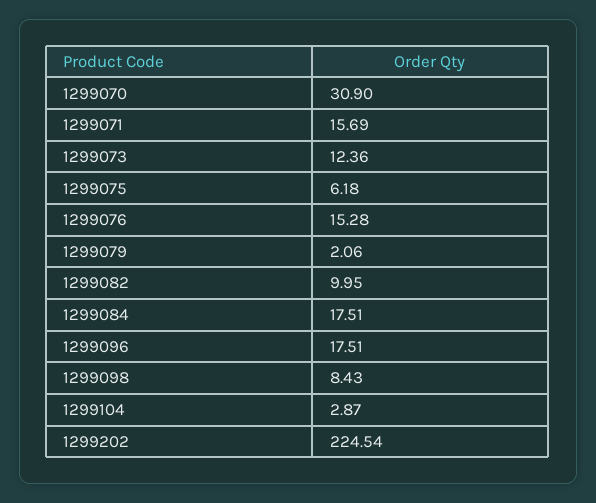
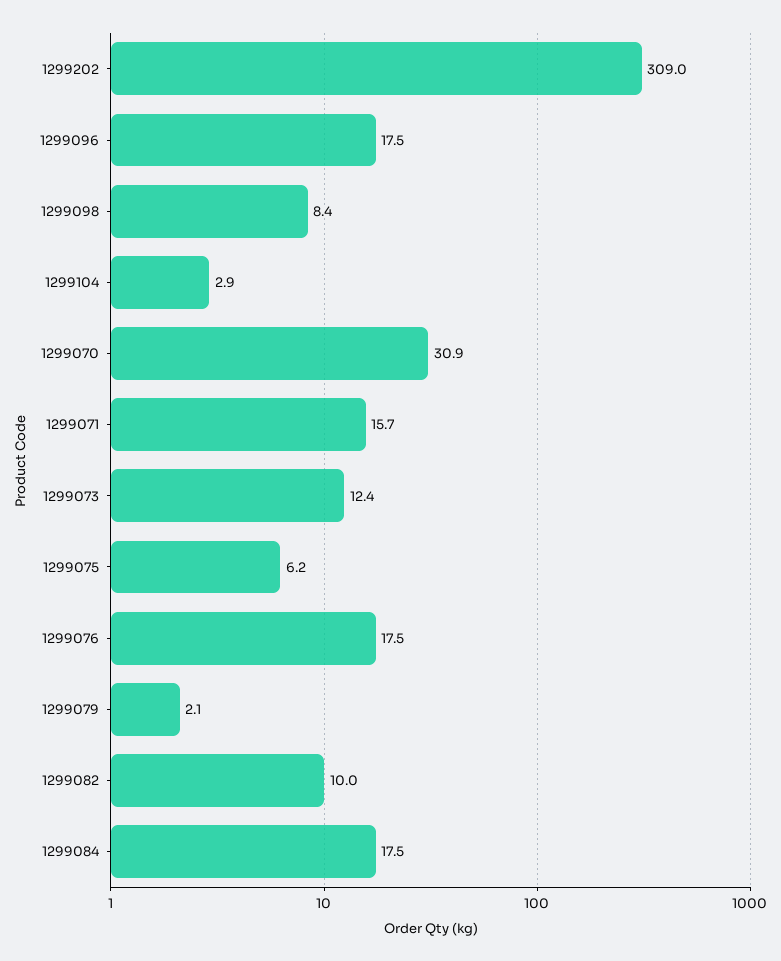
1299076: 15.28 -> 17.5
1299202: 224.54 -> 309

